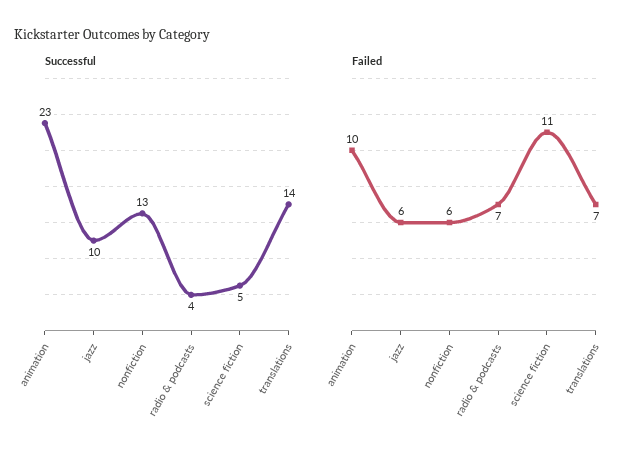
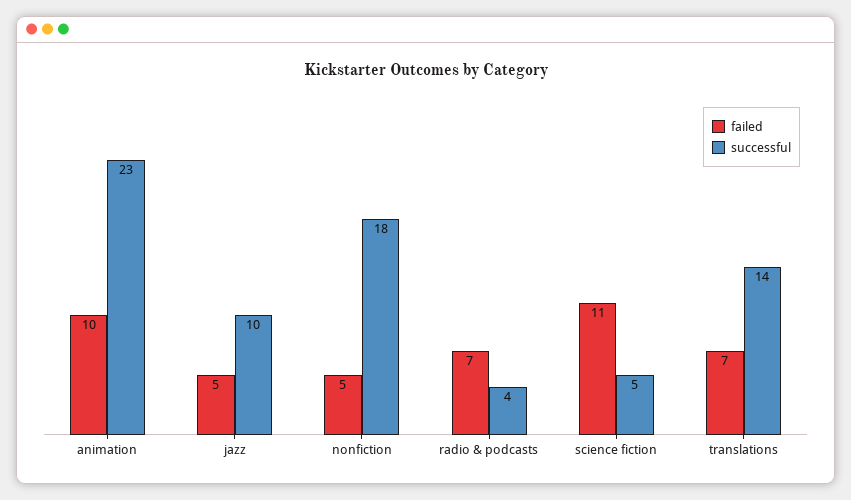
Successful, nonfiction: 13 -> 18
Failed, jazz: 6 -> 5
Failed, nonfiction: 6 -> 5

